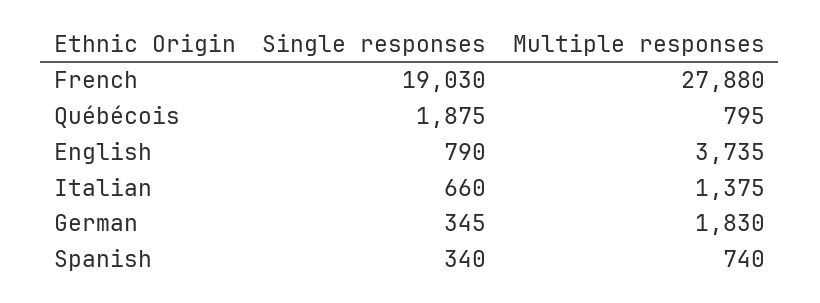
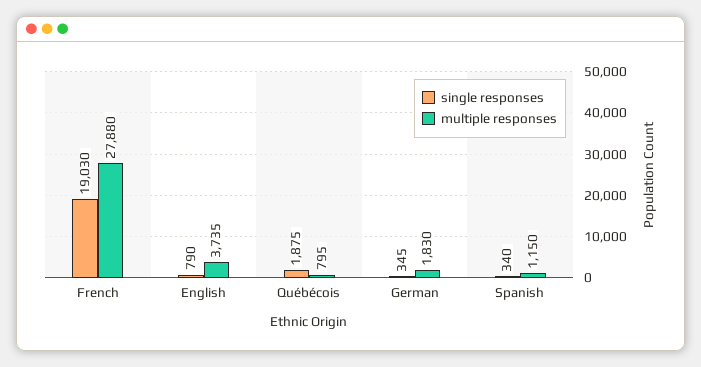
Single responses, Italian: 660 -> none
Multiple responses, Italian: 1375 -> none
Multiple responses, Spanish: 740 -> 1150

